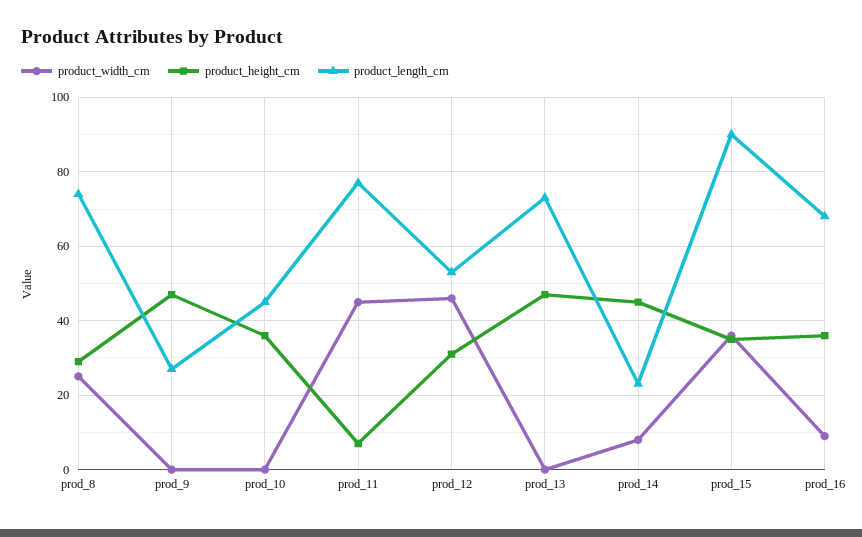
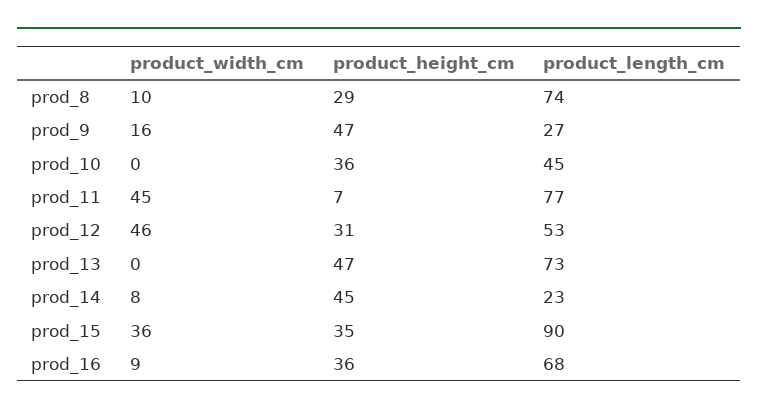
product_width_cm, prod_8: 25 -> 10
product_width_cm, prod_9: 0 -> 16

